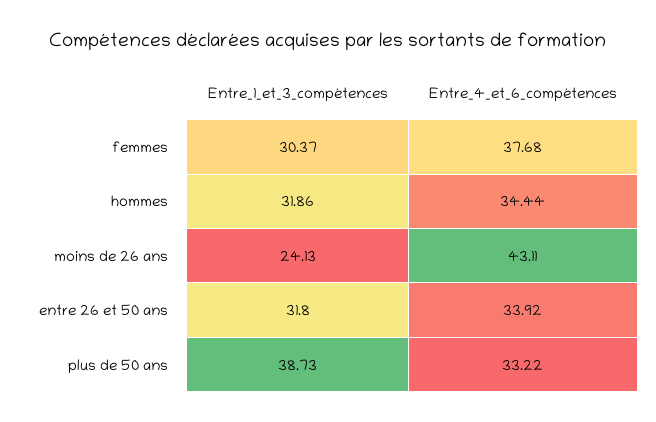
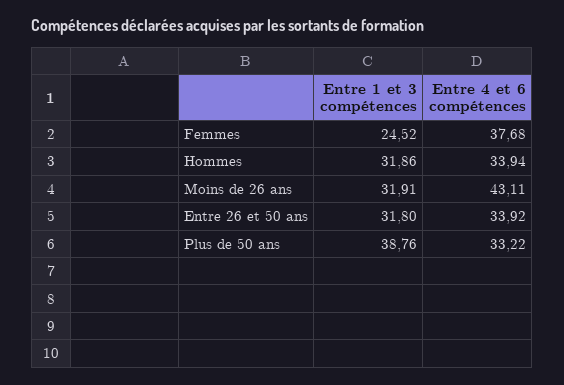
Entre_1_et_3_compétences, femmes: 30.37 -> 24.52
Entre_4_et_6_compétences, hommes: 34.44 -> 33.94
Entre_1_et_3_compétences, moins de 26 ans: 24.13 -> 31.91
Entre_1_et_3_compétences, plus de 50 ans: 38.73 -> 38.76

